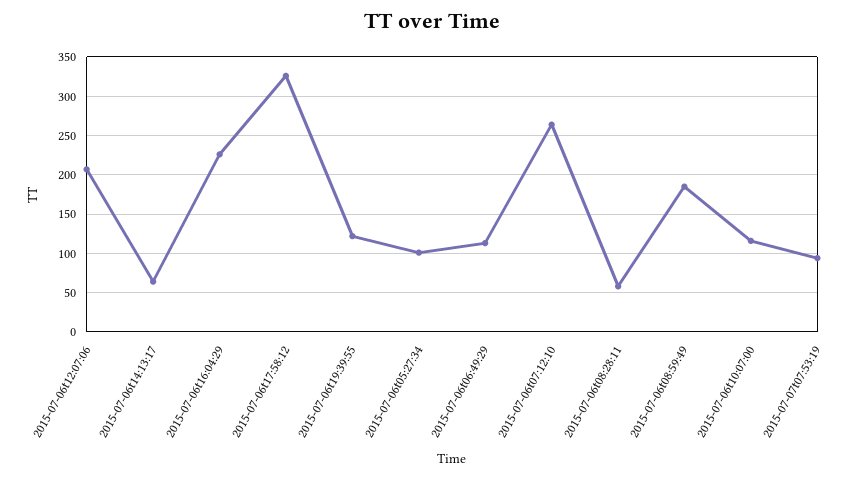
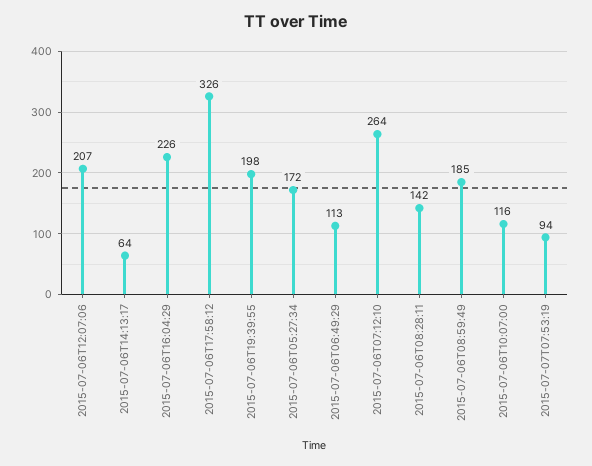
2015-07-06t19:39:55: 120 -> 198
2015-07-06t05:27:34: 100 -> 172
2015-07-06t08:28:11: 60 -> 142

